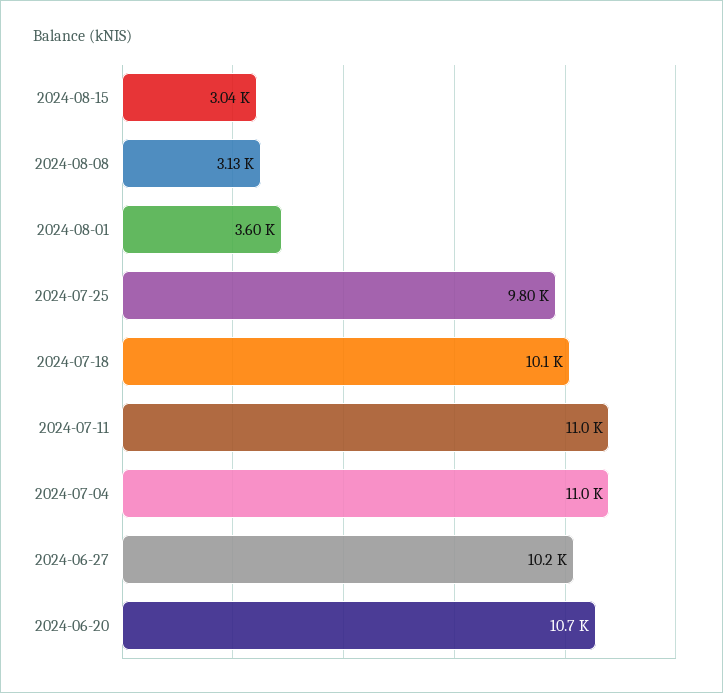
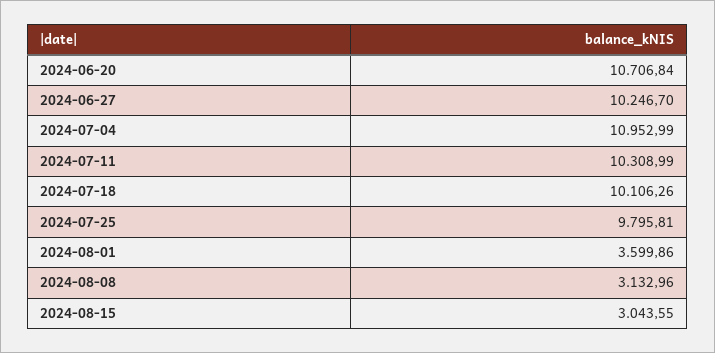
2024-07-11: 11000 -> 10308.99

